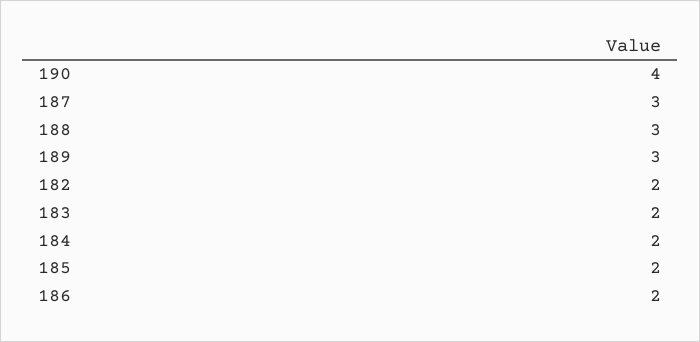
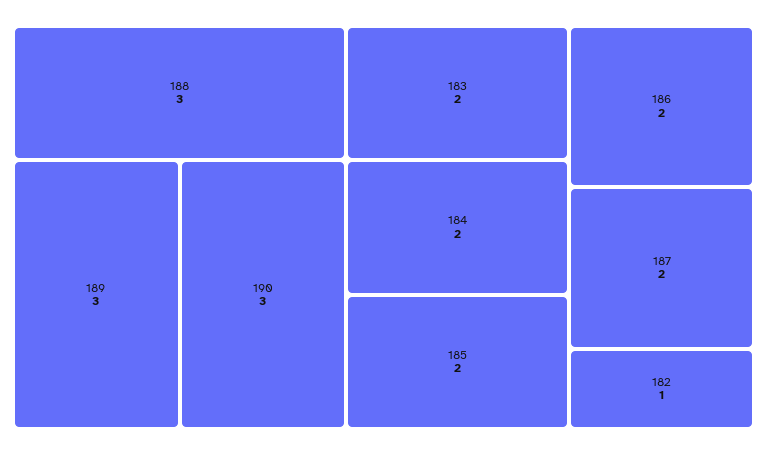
190: 4 -> 3
187: 3 -> 2
182: 2 -> 1

